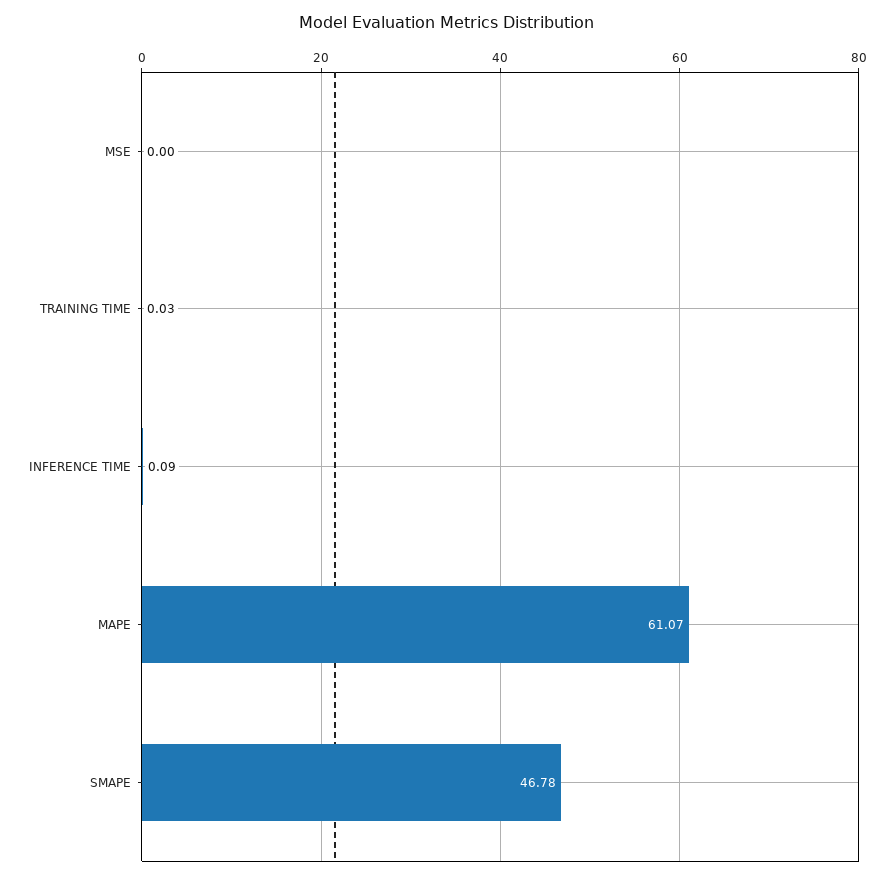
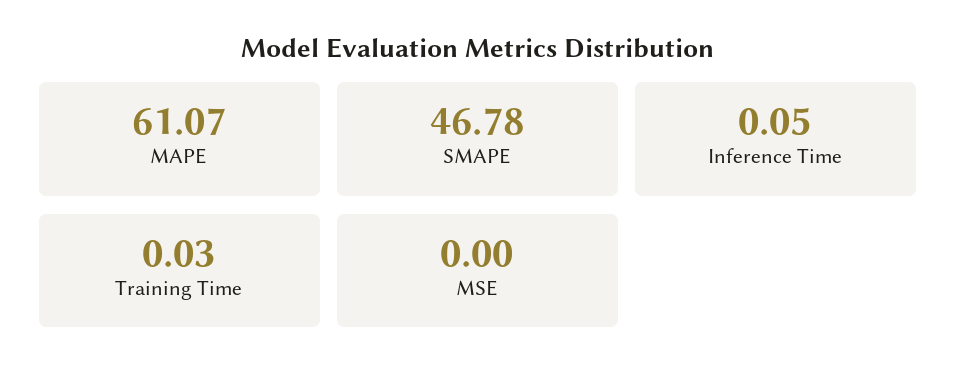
INFERENCE TIME: 0.09 -> 0.05

